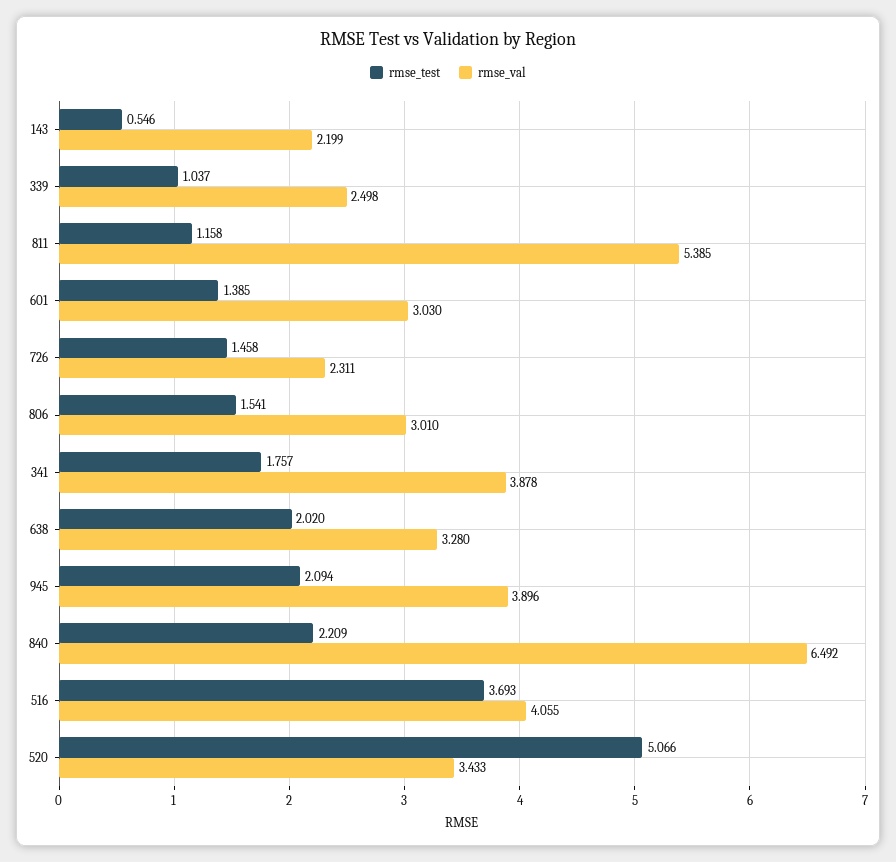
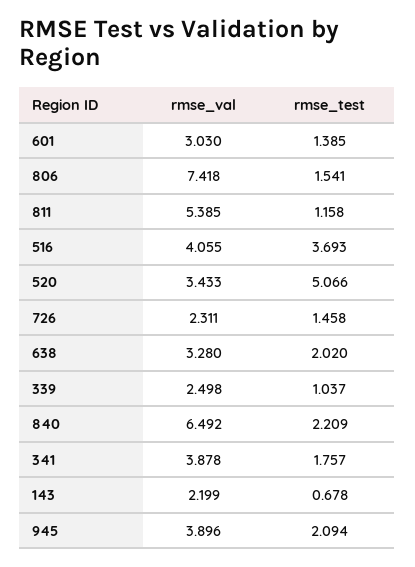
rmse_test, 143: 0.546 -> 0.678
rmse_val, 806: 3.01 -> 7.418

